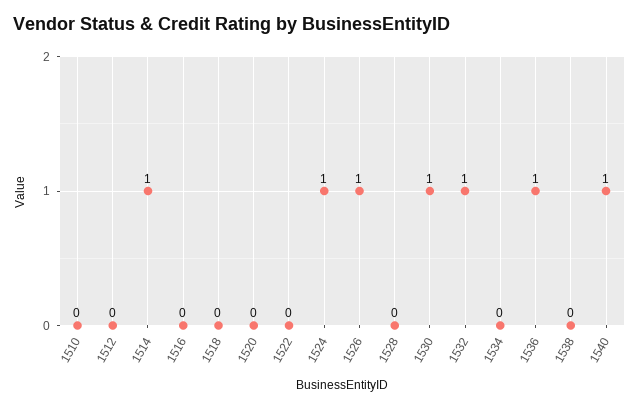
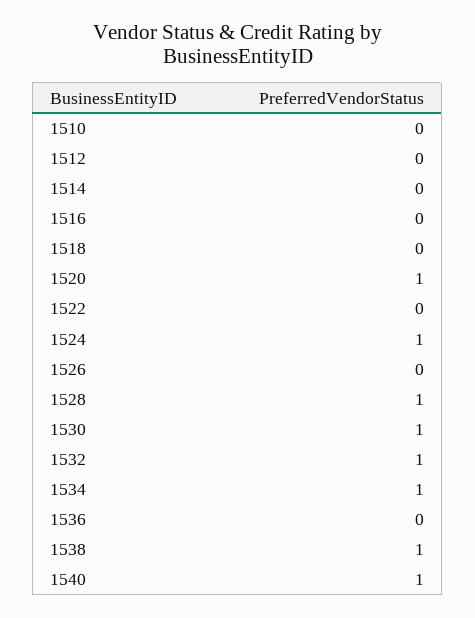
1514: 1 -> 0
1520: 0 -> 1
1526: 1 -> 0
1528: 0 -> 1
1534: 0 -> 1
1536: 1 -> 0
1538: 0 -> 1

